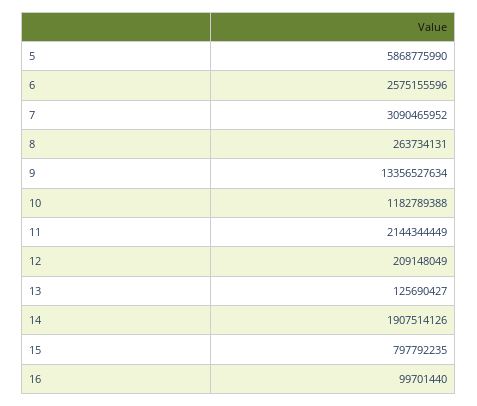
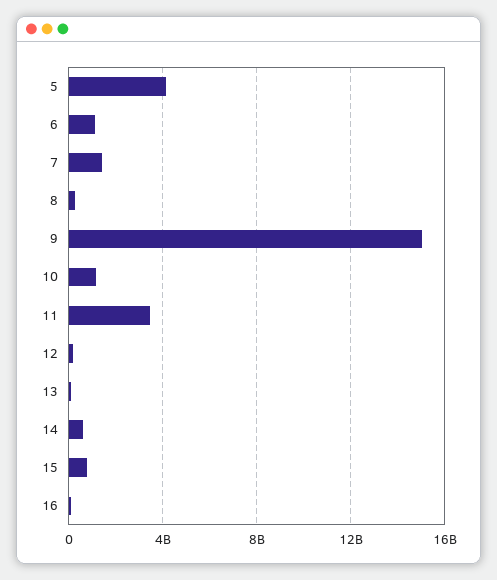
5: 5868775990 -> 4000000000
6: 2575155596 -> 1000000000
7: 3090465952 -> 1500000000
9: 13356527634 -> 15000000000
11: 2144344449 -> 3500000000
14: 1907514126 -> 500000000

